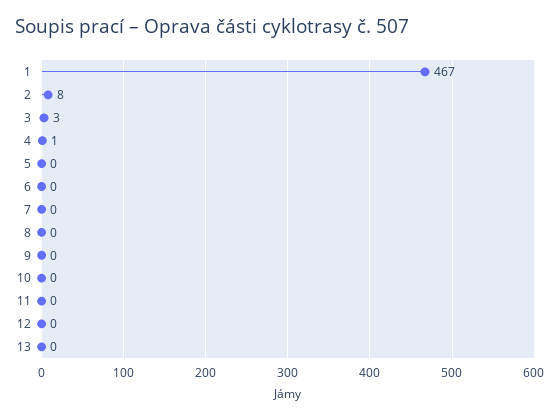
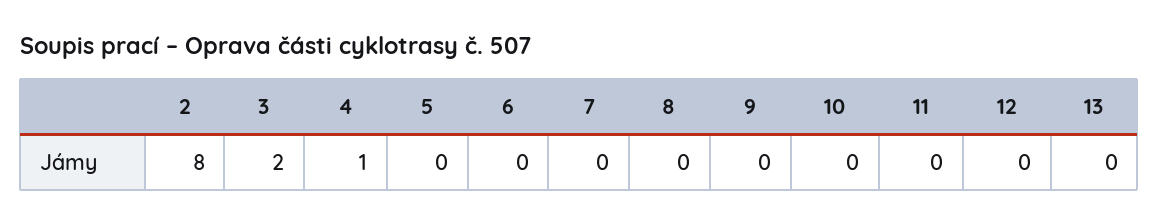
1: 467 -> none
3: 3 -> 2

